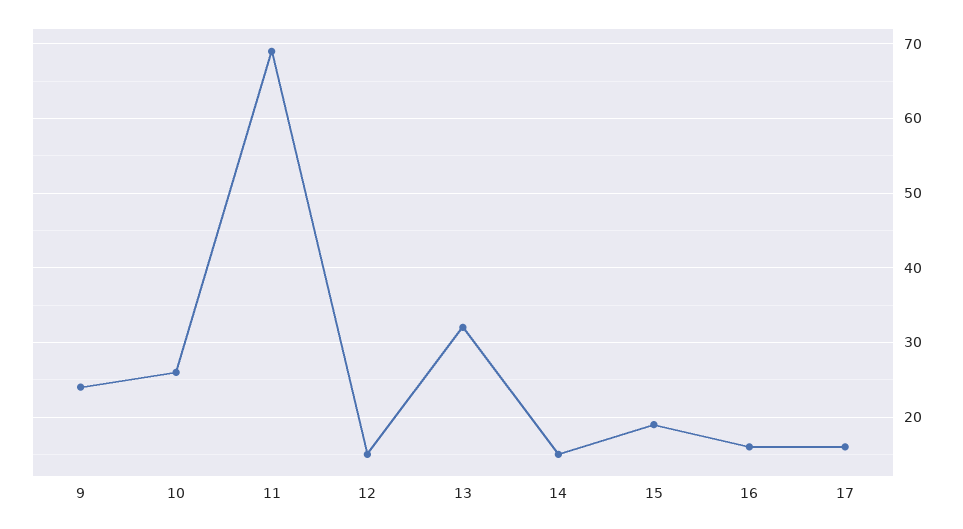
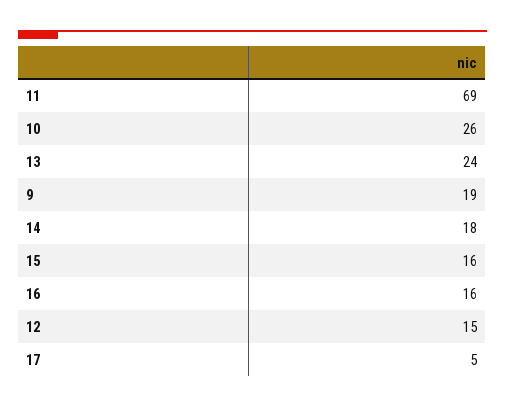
9: 24 -> 19
13: 32 -> 24
14: 15 -> 18
15: 19 -> 16
17: 16 -> 5

